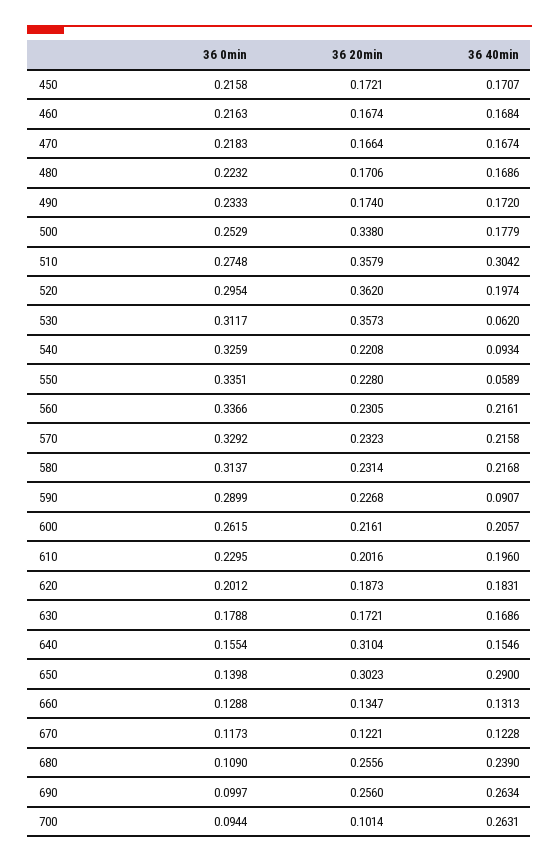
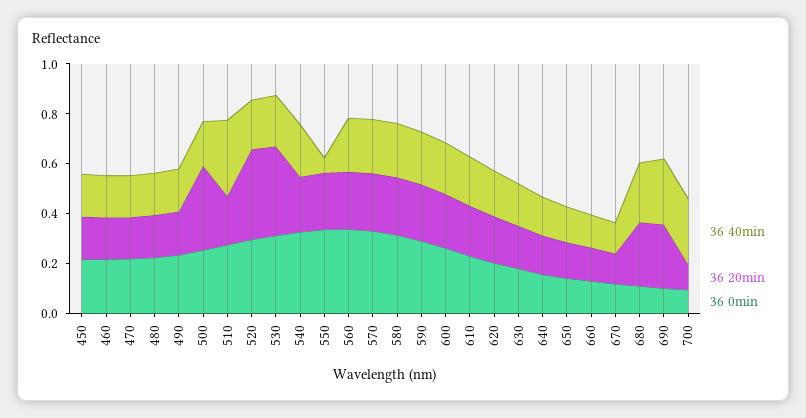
36 20min, 510: 0.3579 -> 0.2
36 40min, 530: 0.062 -> 0.2
36 40min, 540: 0.0934 -> 0.2
36 40min, 590: 0.0907 -> 0.2
36 20min, 640: 0.3104 -> 0.15
36 20min, 650: 0.3023 -> 0.15
36 40min, 650: 0.29 -> 0.15

